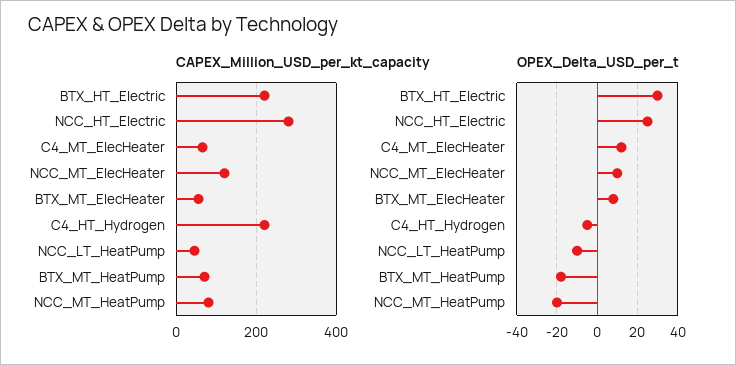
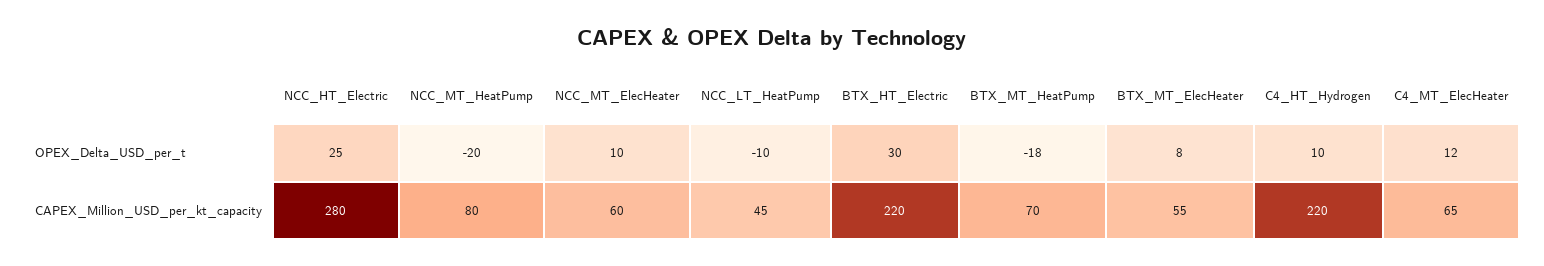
CAPEX_Million_USD_per_kt_capacity, NCC_MT_ElecHeater: 120 -> 60
OPEX_Delta_USD_per_t, C4_HT_Hydrogen: -5 -> 10

